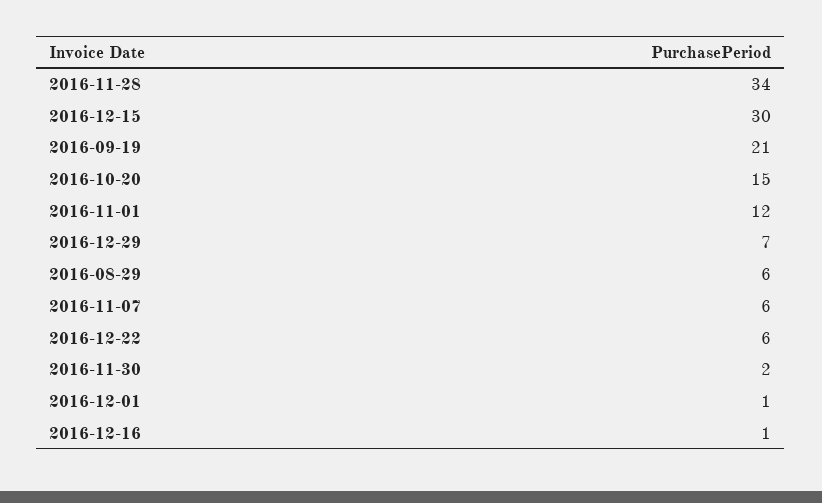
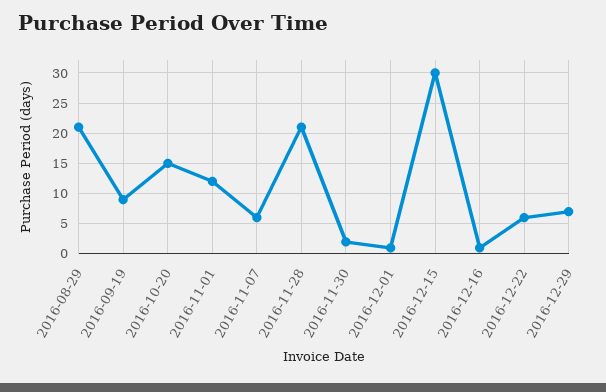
2016-11-28: 34 -> 21
2016-09-19: 21 -> 9
2016-08-29: 6 -> 21

